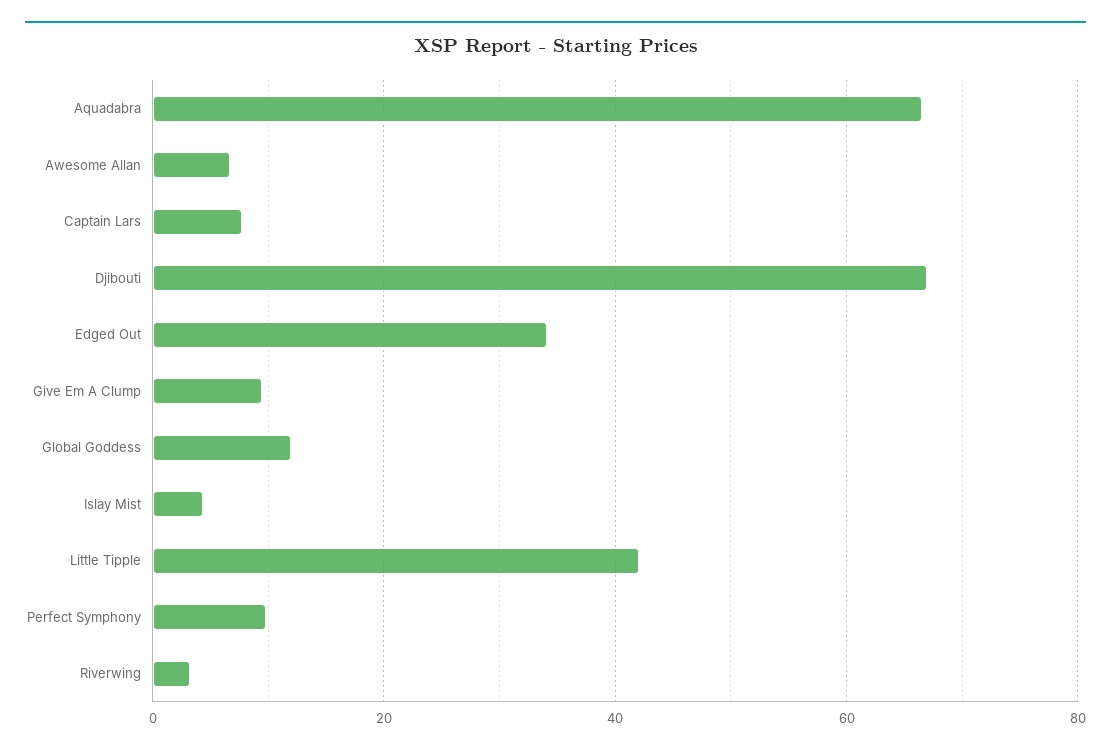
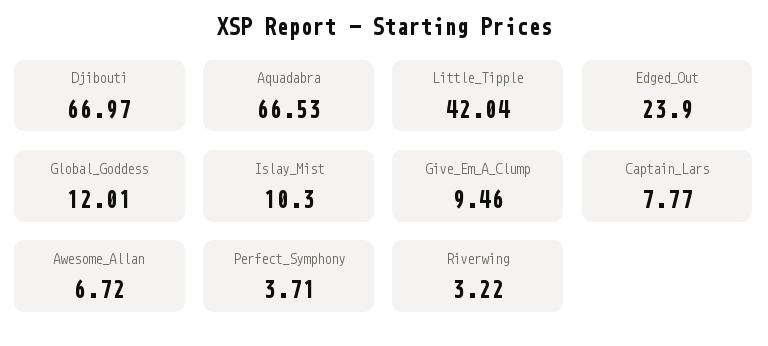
Edged Out: 34 -> 23.9
Islay Mist: 4 -> 10.3
Perfect Symphony: 10 -> 3.71

